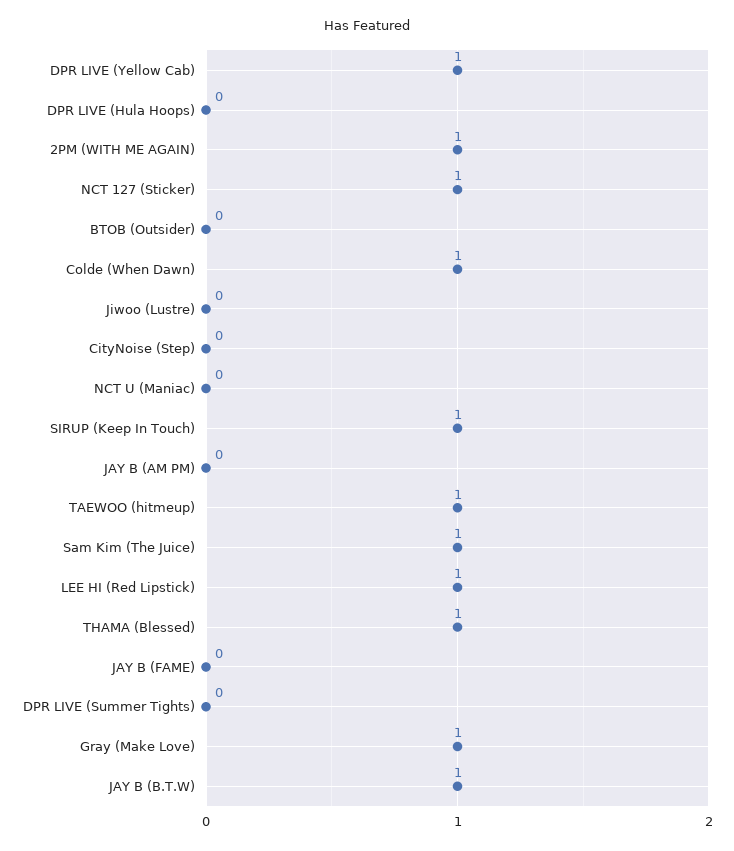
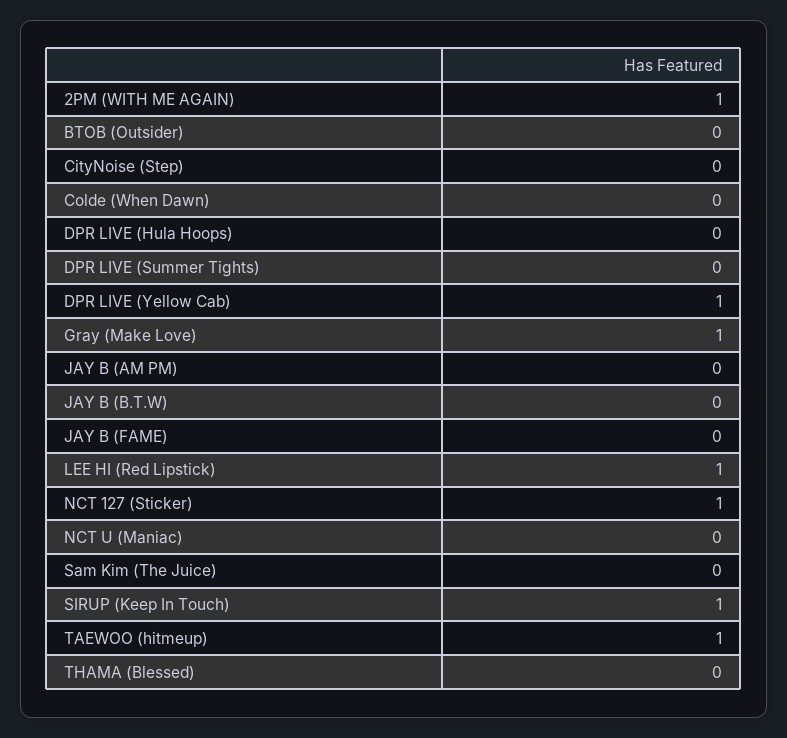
Colde (When Dawn): 1 -> 0
Jiwoo (Lustre): 0 -> none
Sam Kim (The Juice): 1 -> 0
THAMA (Blessed): 1 -> 0
JAY B (B.T.W): 1 -> 0

